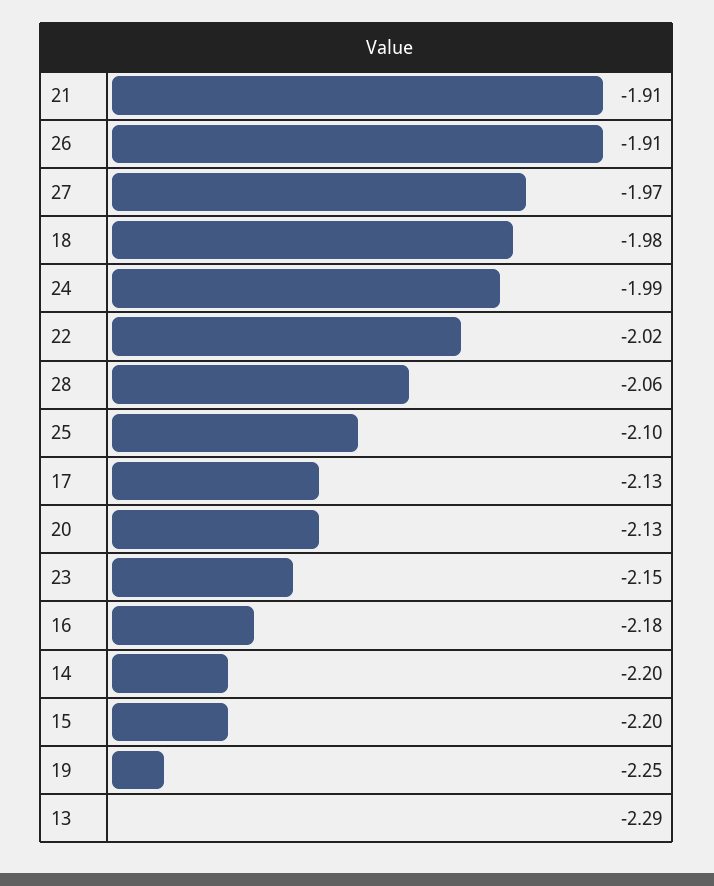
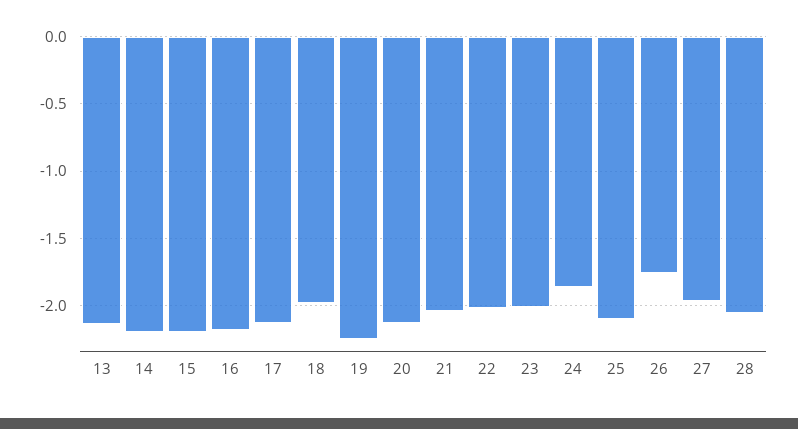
21: -1.91 -> -2.05
26: -1.91 -> -1.75
24: -1.99 -> -1.85
23: -2.15 -> -2
13: -2.29 -> -2.15

